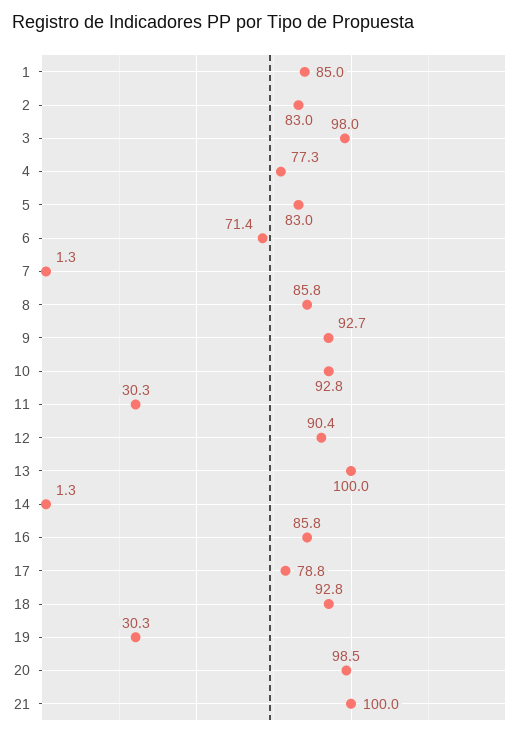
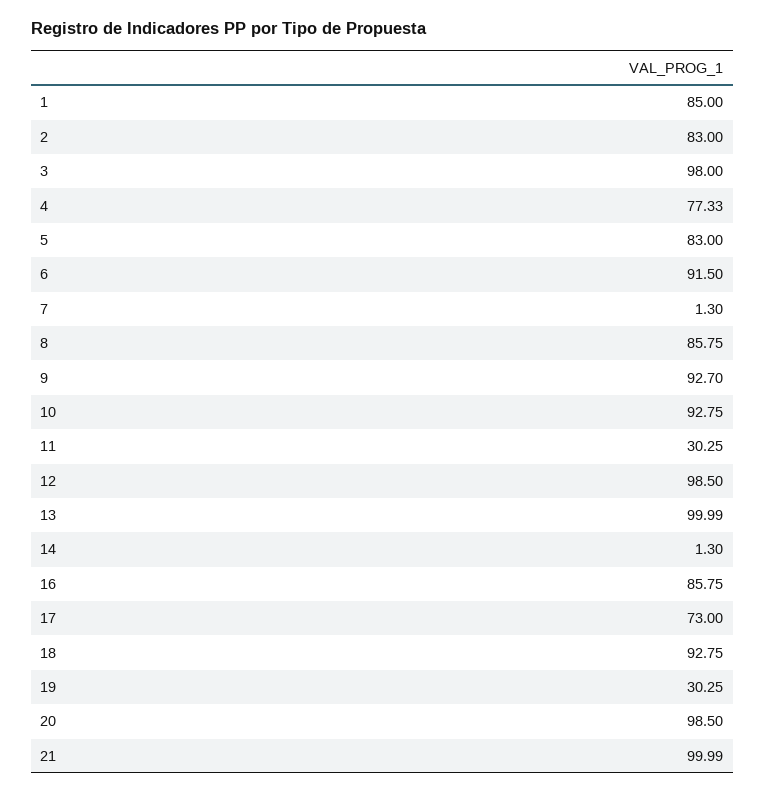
6: 71.4 -> 91.5
12: 90.4 -> 98.5
17: 78.8 -> 73

